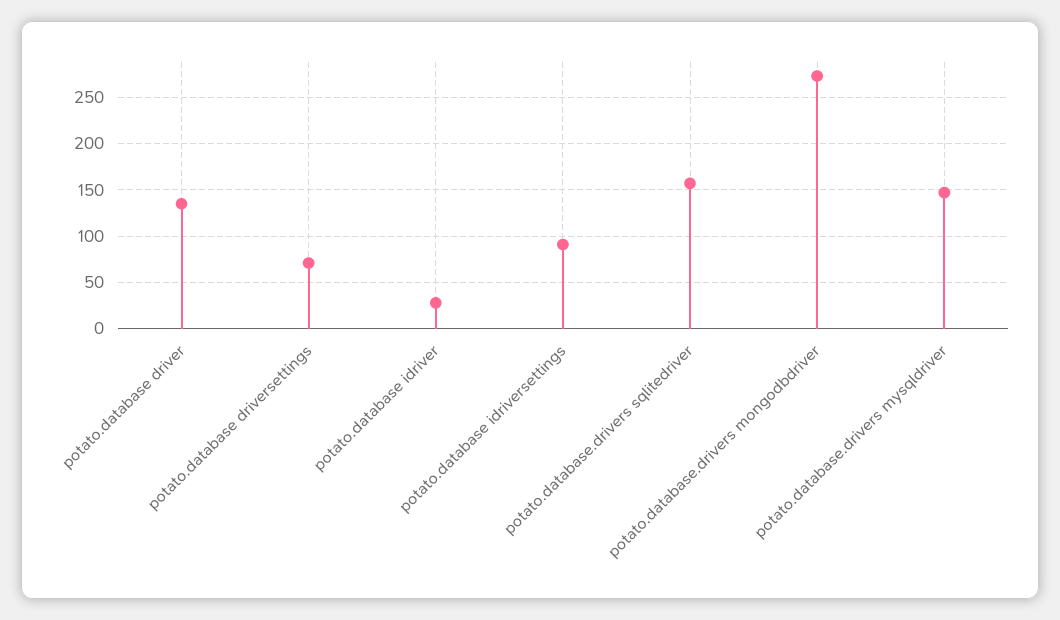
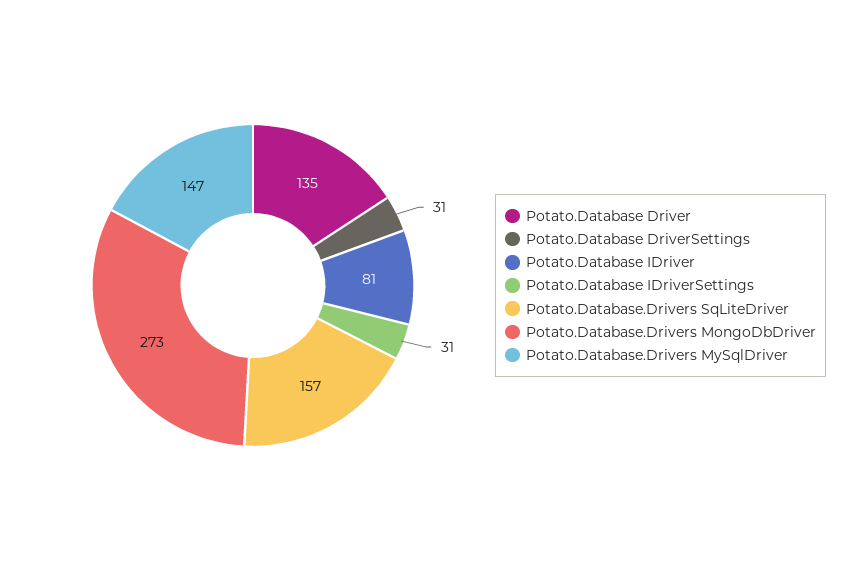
potato.database driversettings: 70 -> 31
potato.database idriver: 30 -> 81
potato.database idriversettings: 90 -> 31

